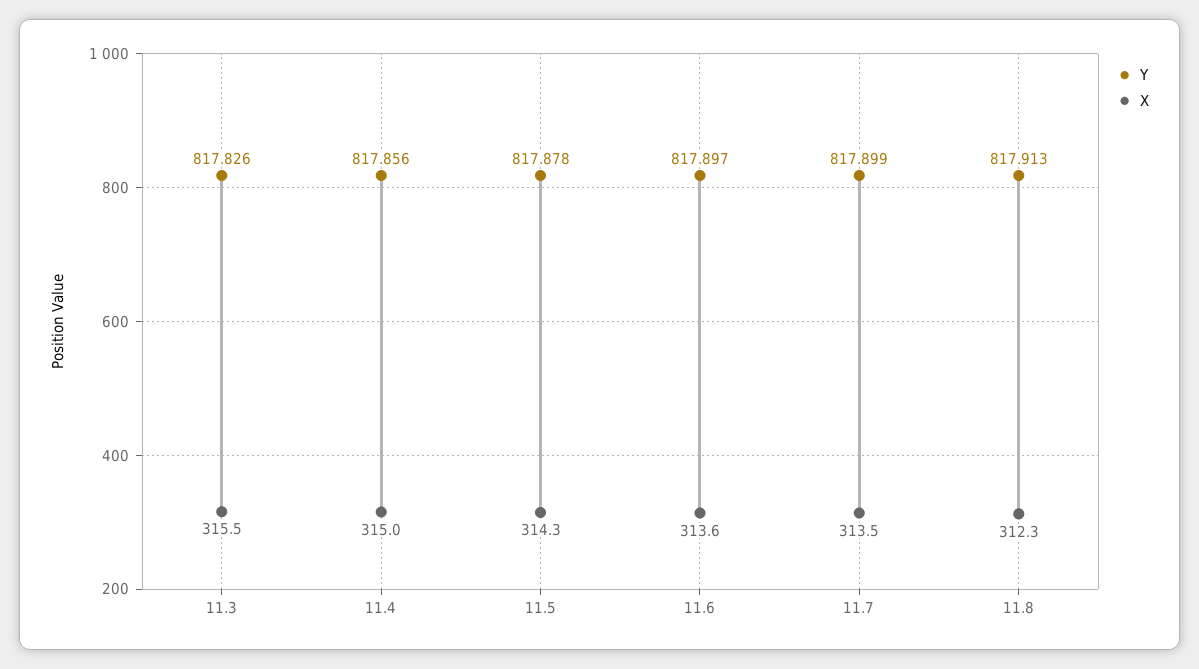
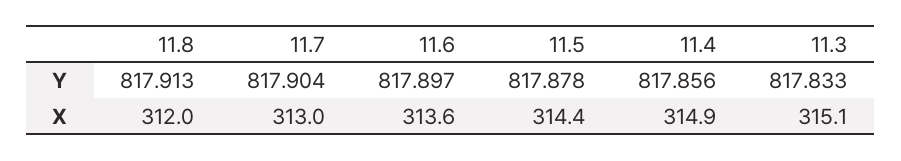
Y, 11.3: 817.826 -> 817.833
X, 11.3: 315.5 -> 315.1
X, 11.4: 315 -> 314.9
X, 11.5: 314.3 -> 314.4
Y, 11.7: 817.899 -> 817.904
X, 11.7: 313.5 -> 313
X, 11.8: 312.3 -> 312

